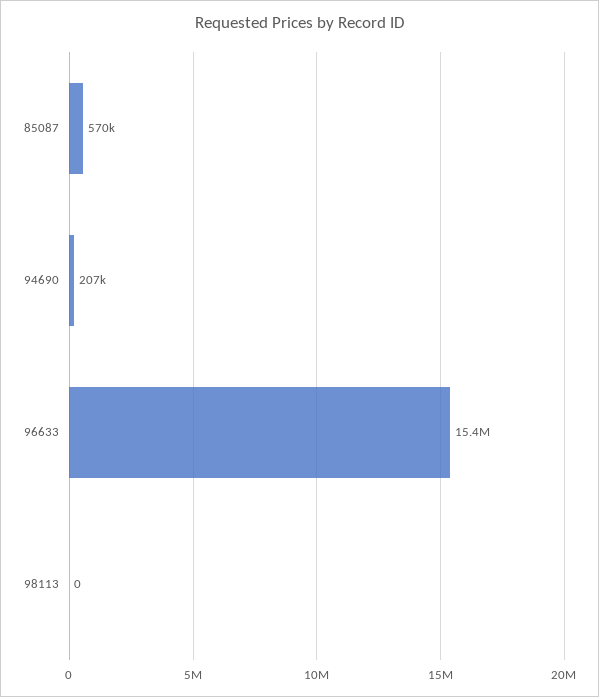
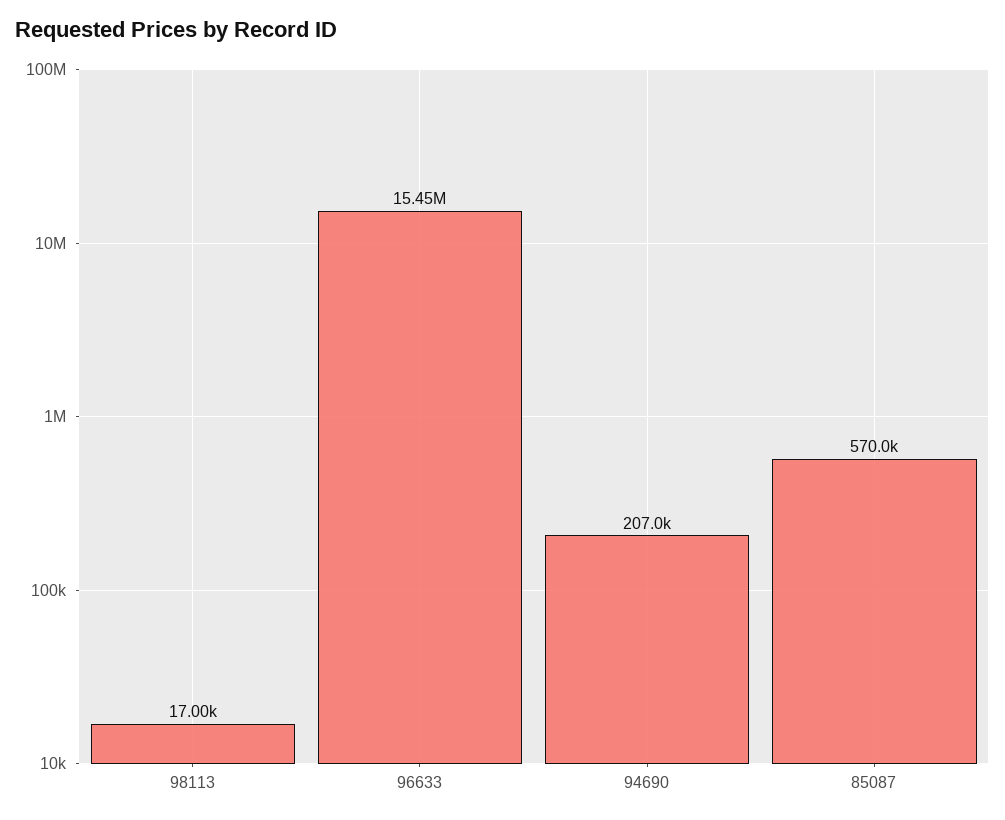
98113: 0 -> 17000

